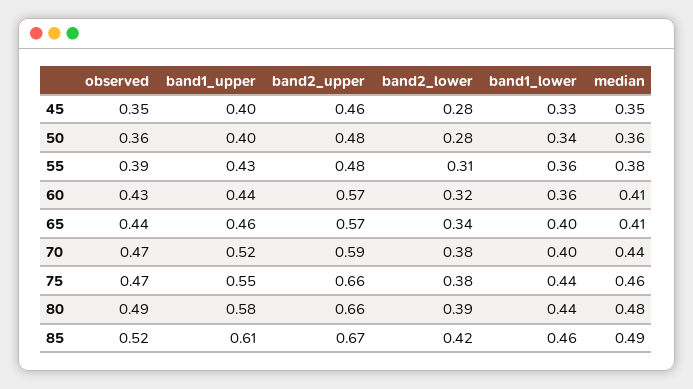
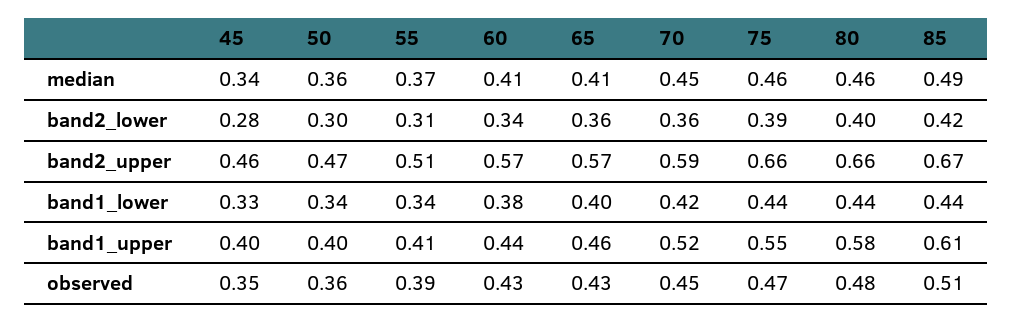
median, 45: 0.35 -> 0.34
band2_upper, 50: 0.48 -> 0.47
band2_lower, 50: 0.28 -> 0.3
band1_upper, 55: 0.43 -> 0.41
band2_upper, 55: 0.48 -> 0.51
band1_lower, 55: 0.36 -> 0.34
median, 55: 0.38 -> 0.37
band2_lower, 60: 0.32 -> 0.34
band1_lower, 60: 0.36 -> 0.38
observed, 65: 0.44 -> 0.43
band2_lower, 65: 0.34 -> 0.36
observed, 70: 0.47 -> 0.45
band2_lower, 70: 0.38 -> 0.36
band1_lower, 70: 0.4 -> 0.42
median, 70: 0.44 -> 0.45
band2_lower, 75: 0.38 -> 0.39
observed, 80: 0.49 -> 0.48
band2_lower, 80: 0.39 -> 0.4
median, 80: 0.48 -> 0.46
observed, 85: 0.52 -> 0.51
band1_lower, 85: 0.46 -> 0.44

